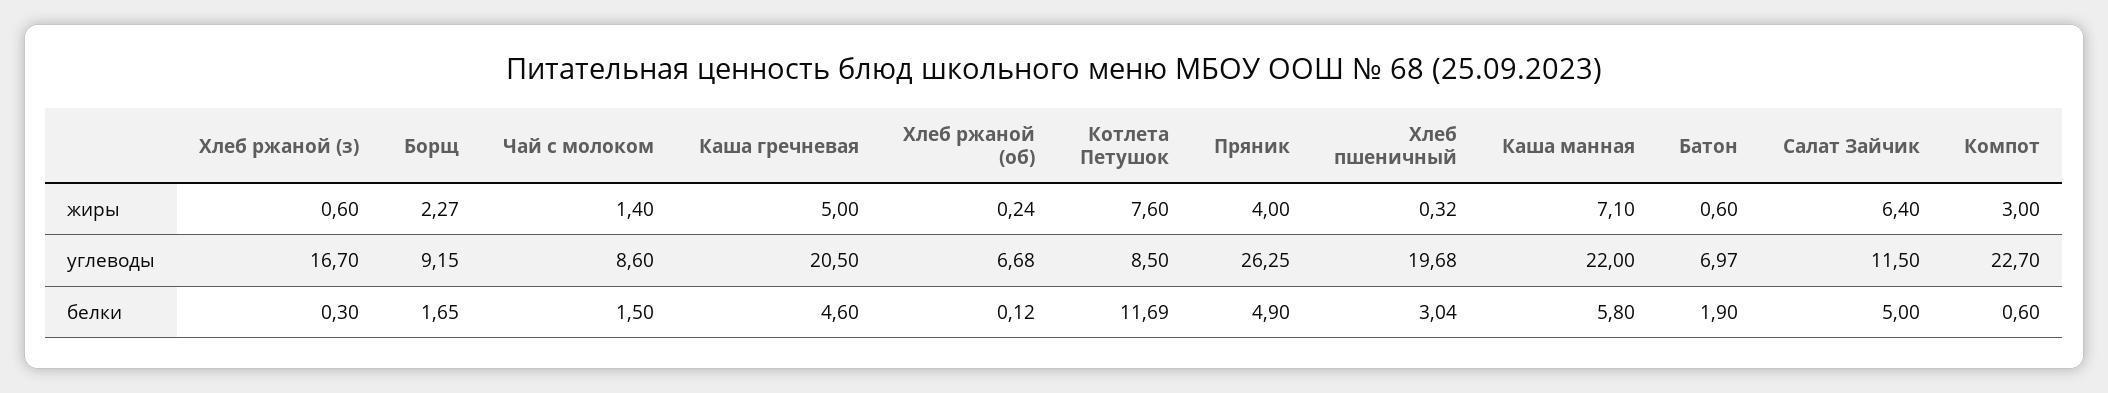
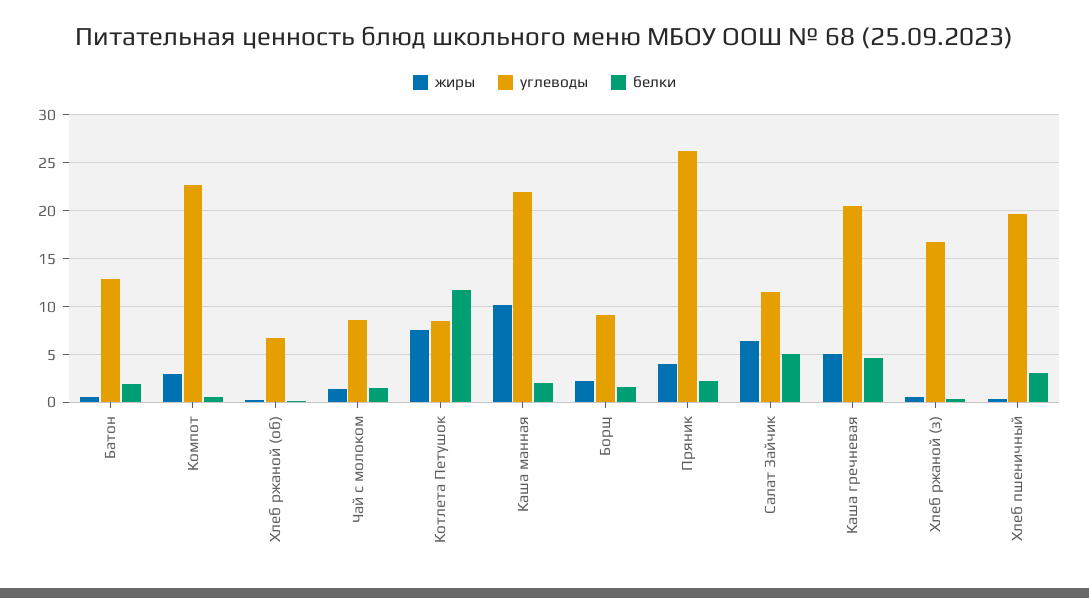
жиры, Каша манная: 7.1 -> 10
углеводы, Батон: 6.97 -> 13
белки, Пряник: 4.9 -> 2
белки, Каша манная: 5.8 -> 2

